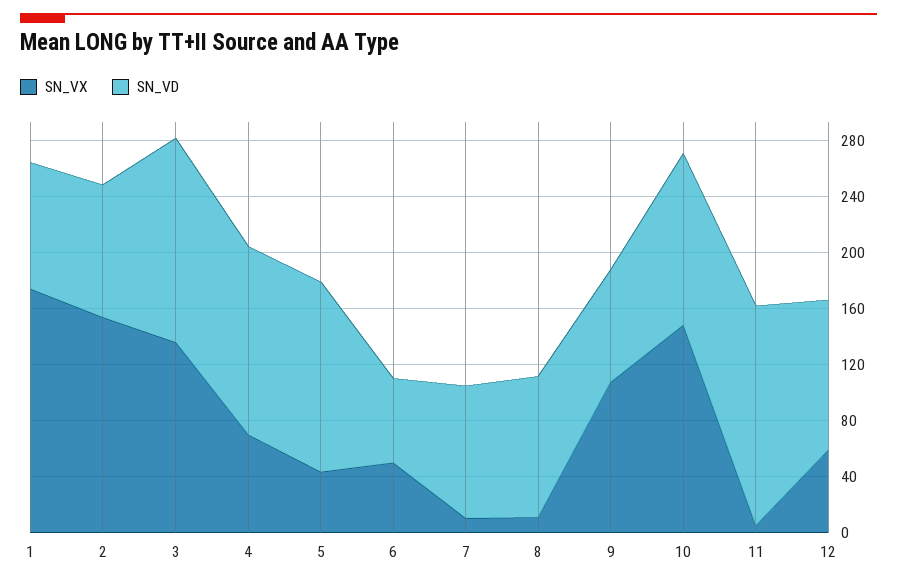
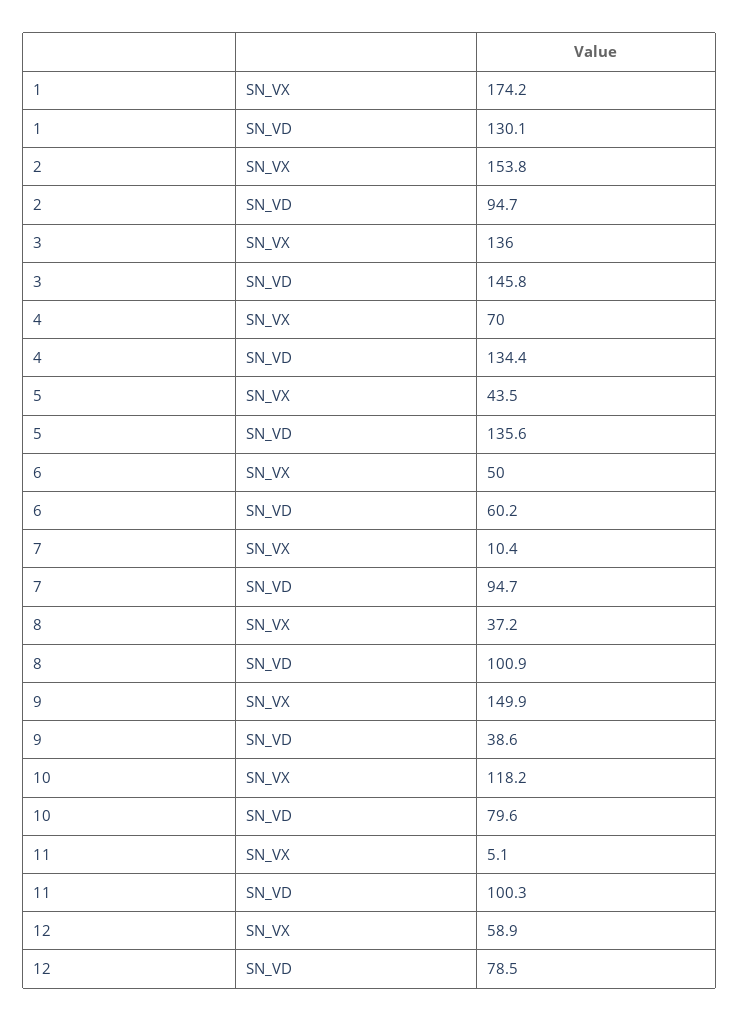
SN_VD, 1: 90 -> 130.1
SN_VX, 8: 10 -> 37.2
SN_VX, 9: 110 -> 149.9
SN_VD, 9: 80 -> 38.6
SN_VX, 10: 150 -> 118.2
SN_VD, 10: 120 -> 79.6
SN_VD, 11: 160 -> 100.3
SN_VD, 12: 110 -> 78.5

